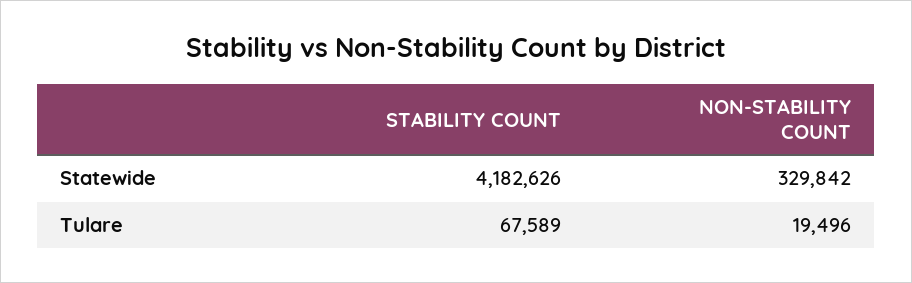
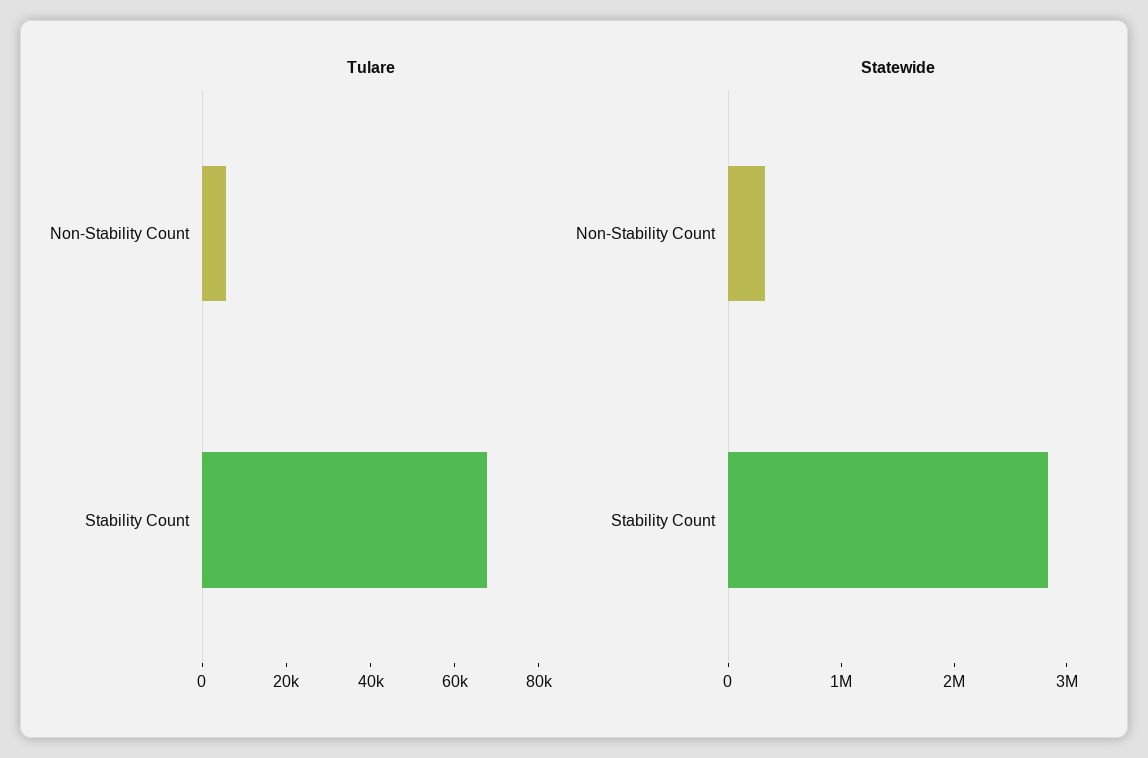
Statewide, STABILITY COUNT: 4182626 -> 2800000
Tulare, NON-STABILITY COUNT: 19496 -> 5000

